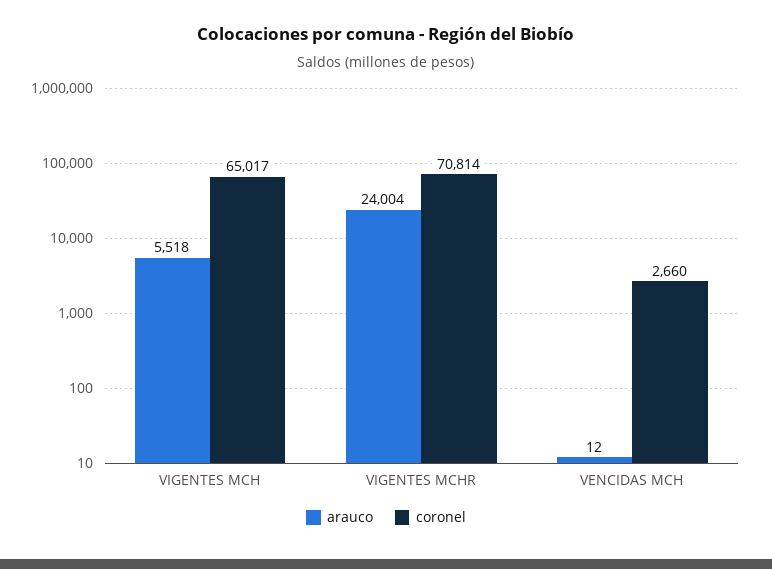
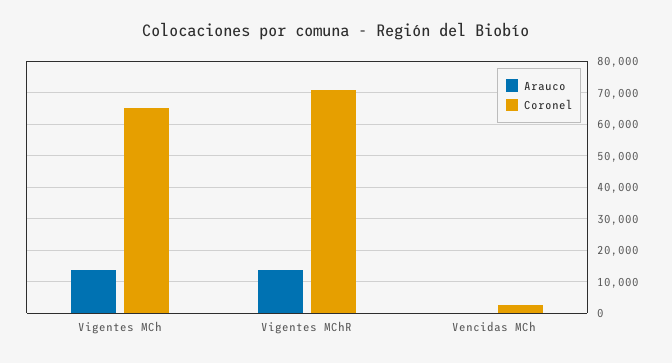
arauco, VIGENTES MCH: 5518 -> 14000
arauco, VIGENTES MCHR: 24004 -> 14000

